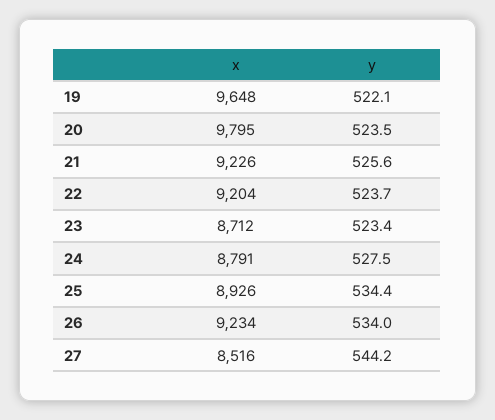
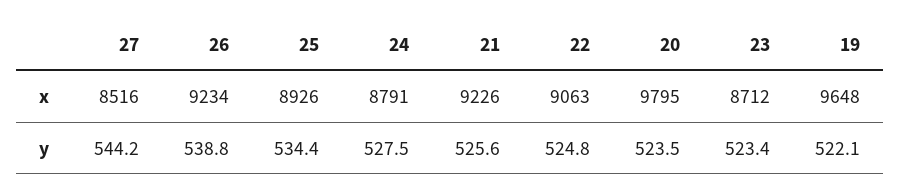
x, 22: 9204 -> 9063
y, 22: 523.7 -> 524.8
y, 26: 534 -> 538.8

